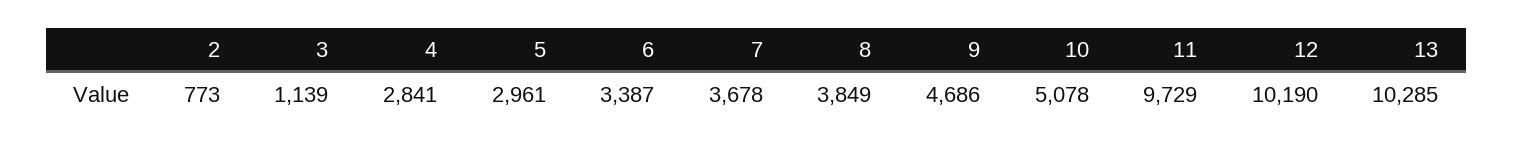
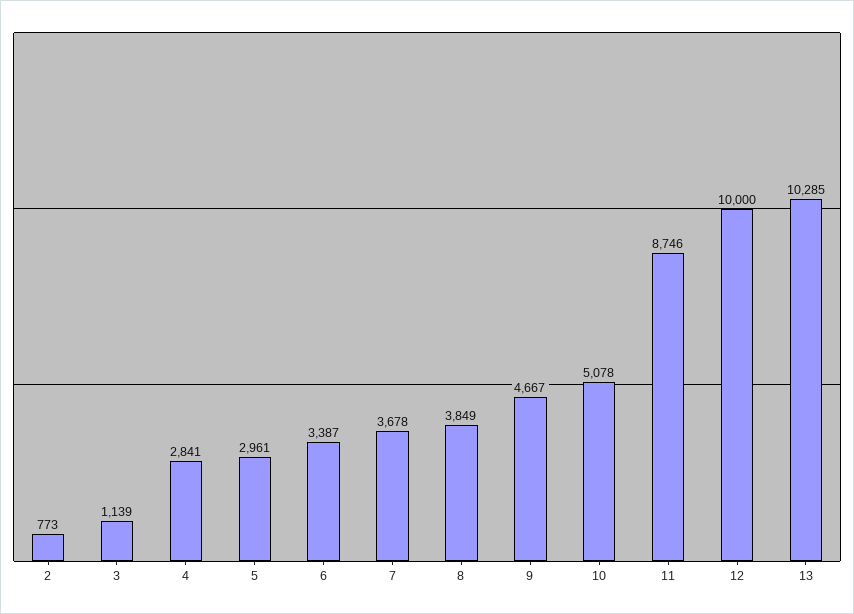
9: 4686 -> 4667
11: 9729 -> 8746
12: 10190 -> 10000

